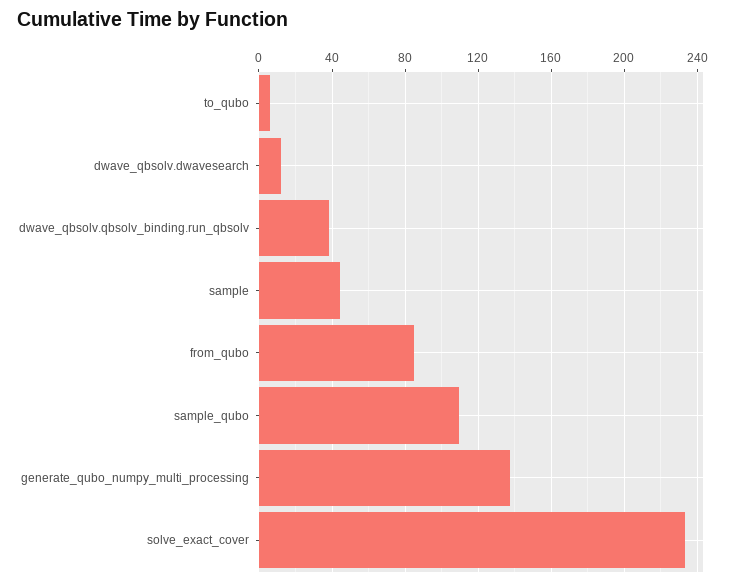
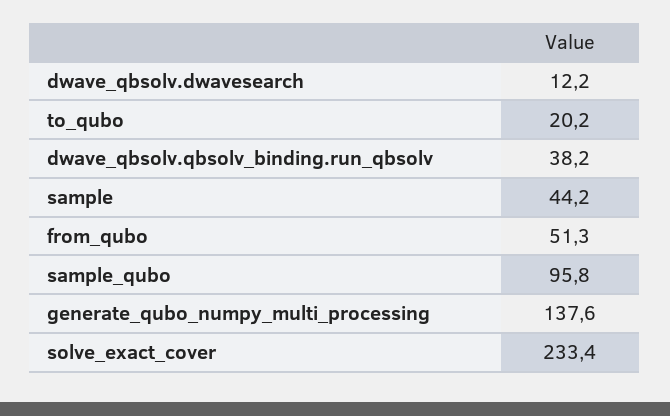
to_qubo: 5 -> 20.2
from_qubo: 85 -> 51.3
sample_qubo: 110 -> 95.8

